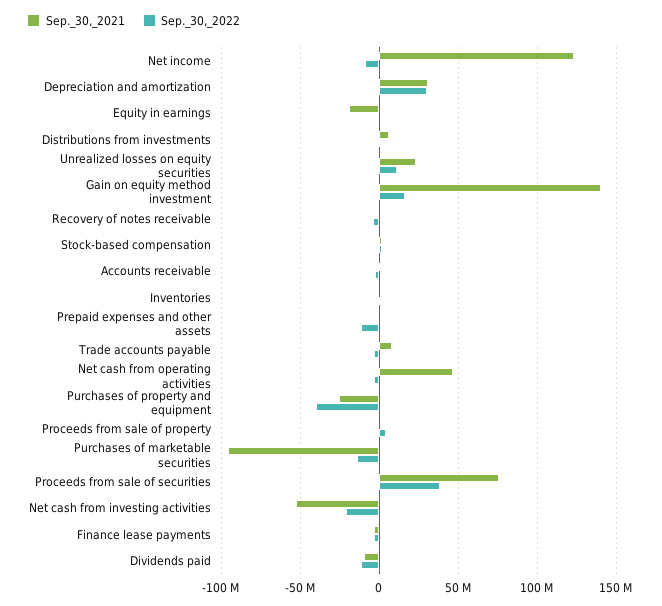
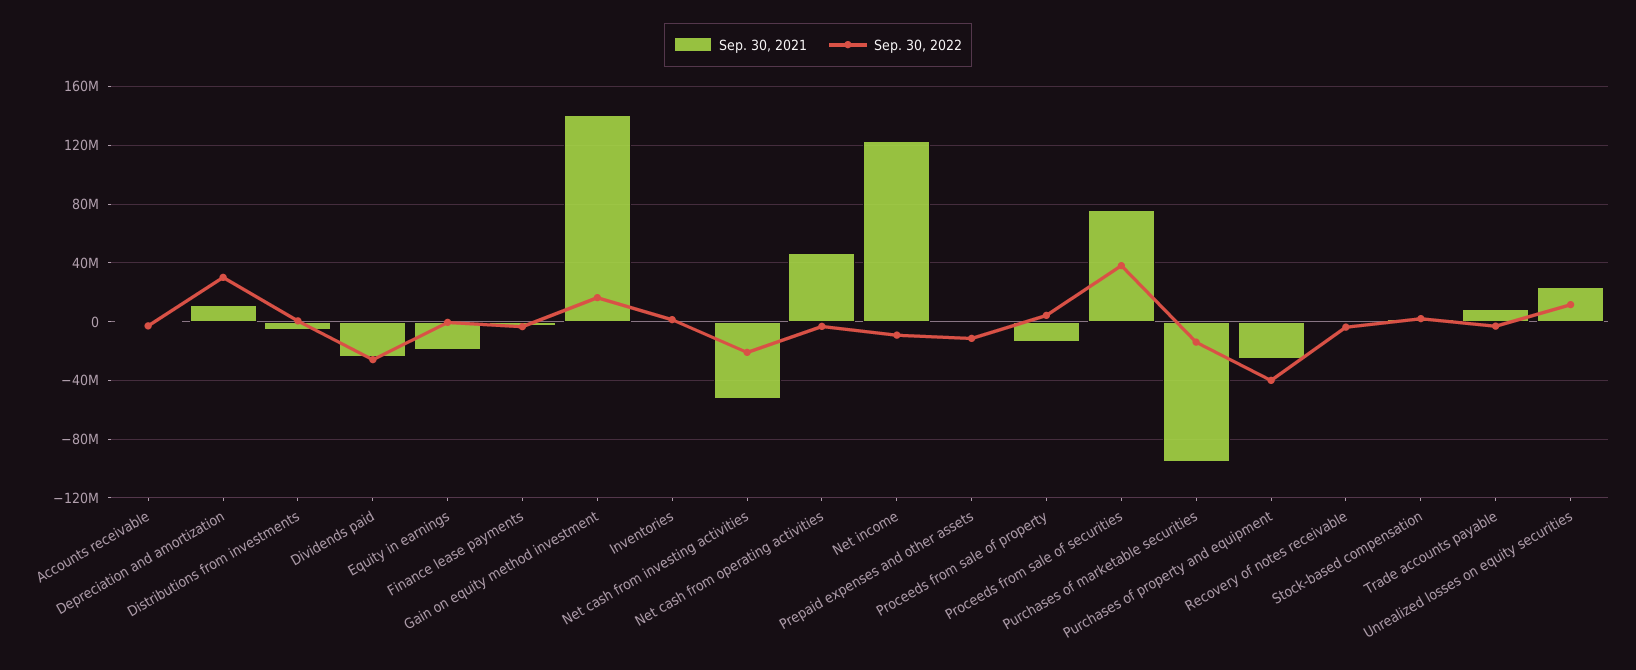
Sep._30,_2021, Depreciation and amortization: 30000000 -> 10000000
Sep._30,_2021, Distributions from investments: 5000000 -> -5000000
Sep._30,_2021, Proceeds from sale of property: 0 -> -15000000
Sep._30,_2021, Dividends paid: -10000000 -> -25000000
Sep._30,_2022, Dividends paid: -10000000 -> -25000000

